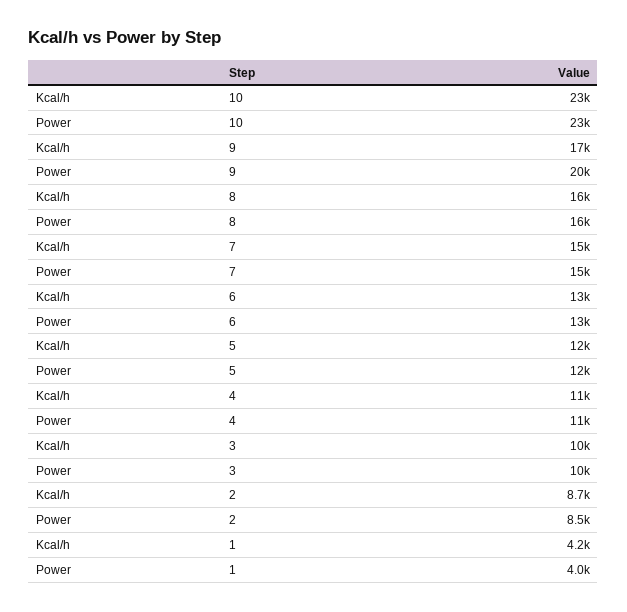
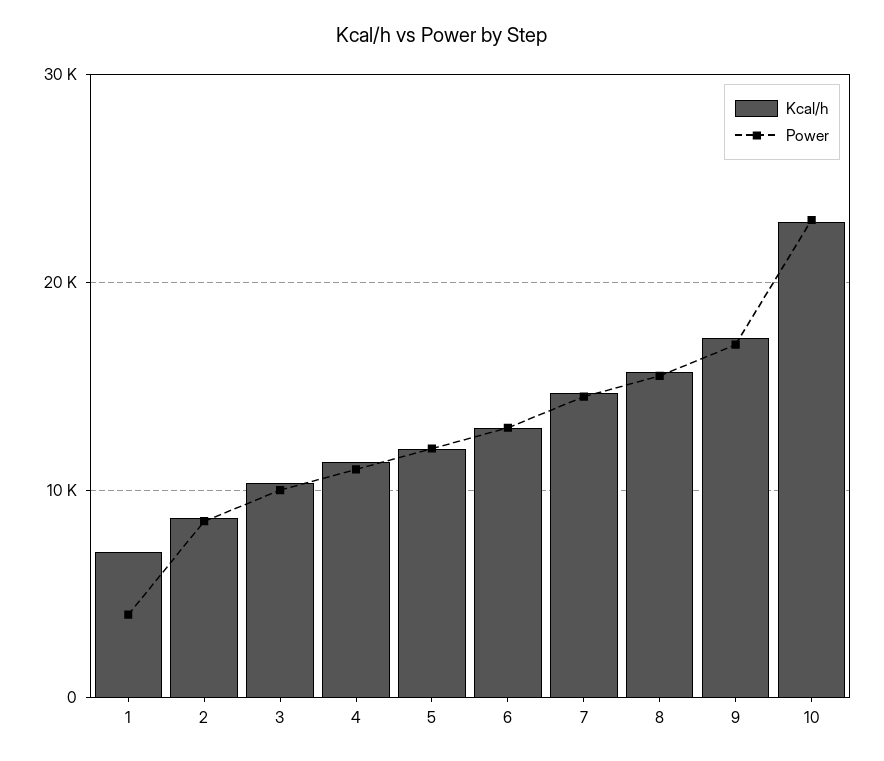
Power, 9: 20000 -> 17000
Kcal/h, 1: 4200 -> 7000

